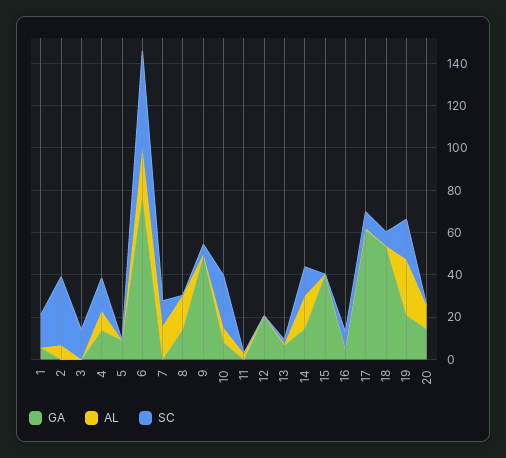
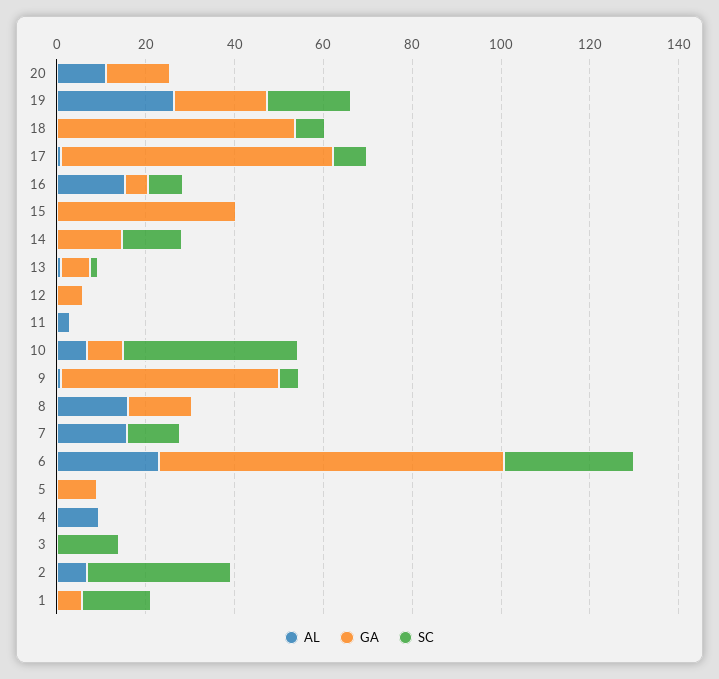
GA, 4: 15 -> 0
SC, 4: 15 -> 0
SC, 6: 45 -> 30
SC, 10: 25 -> 40
GA, 12: 20 -> 5
AL, 14: 15 -> 0
AL, 16: 0 -> 15

